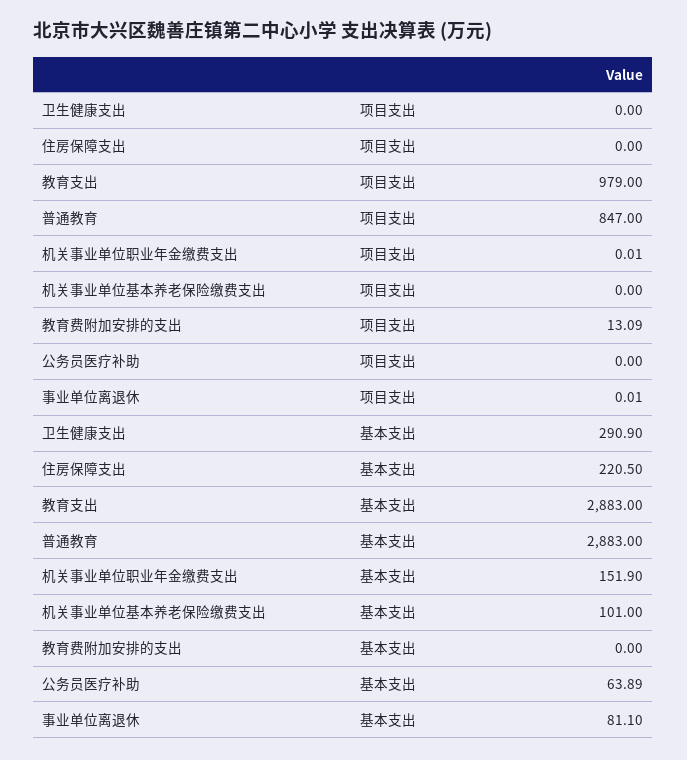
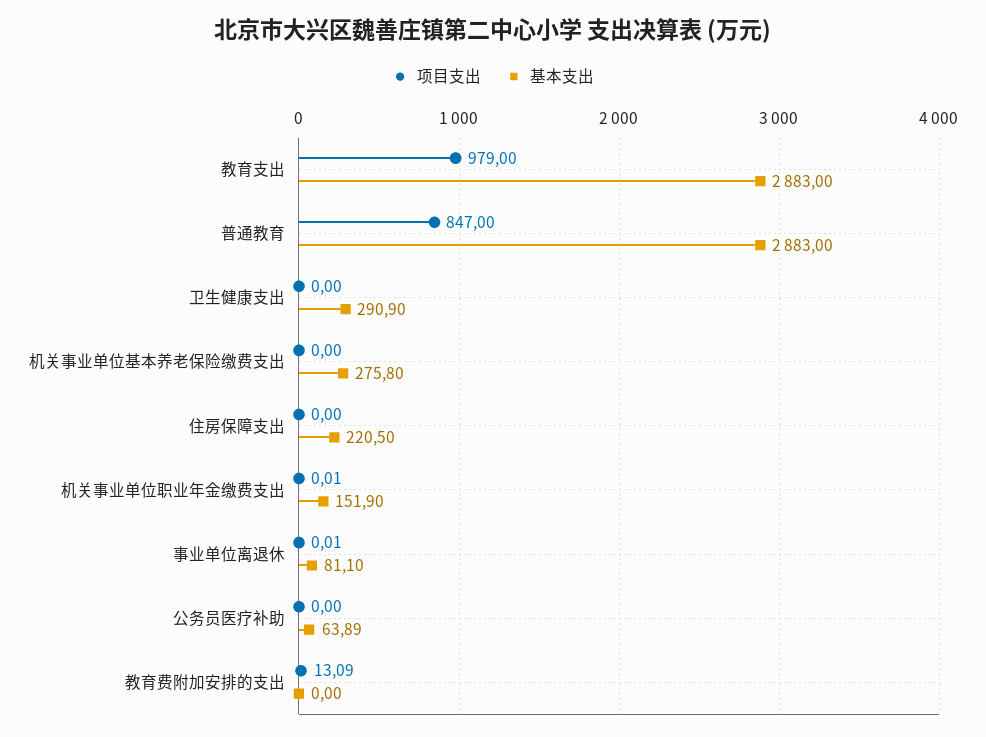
基本支出, 机关事业单位基本养老保险缴费支出: 101 -> 275.8

